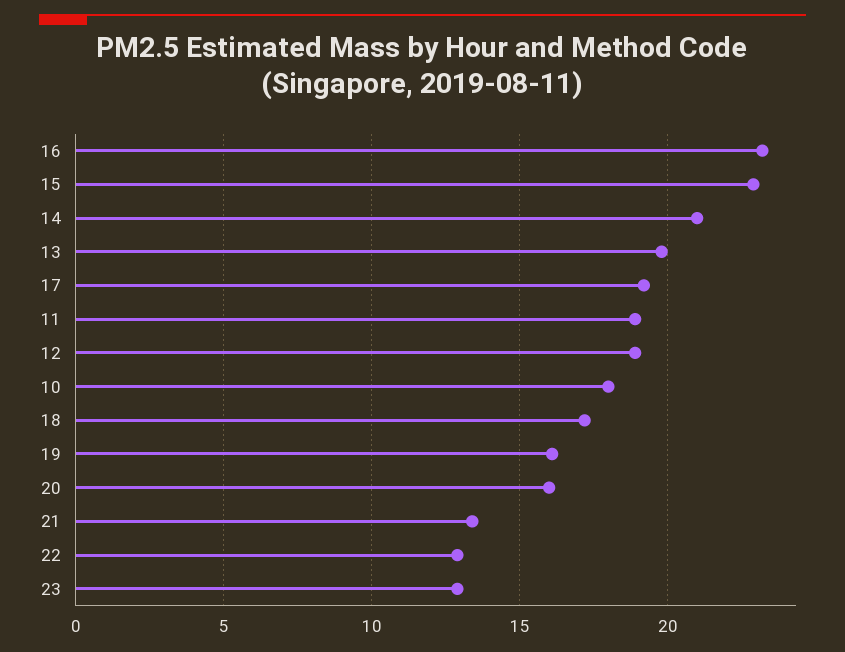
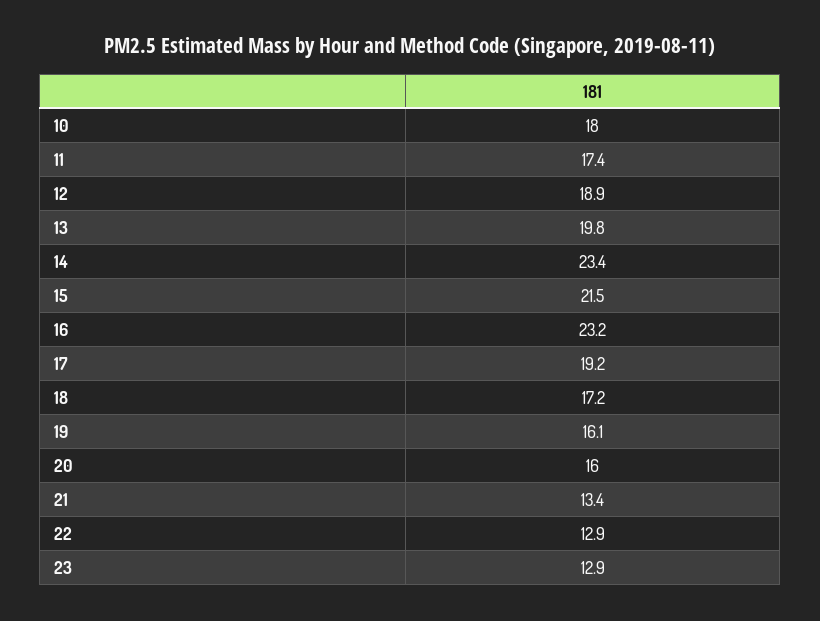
15: 23 -> 21.5
14: 21 -> 23.4
11: 19 -> 17.4

